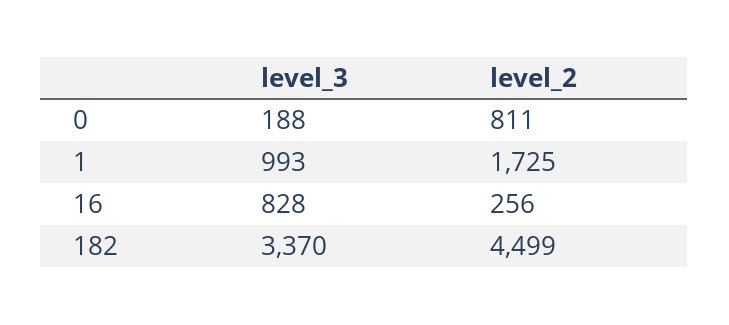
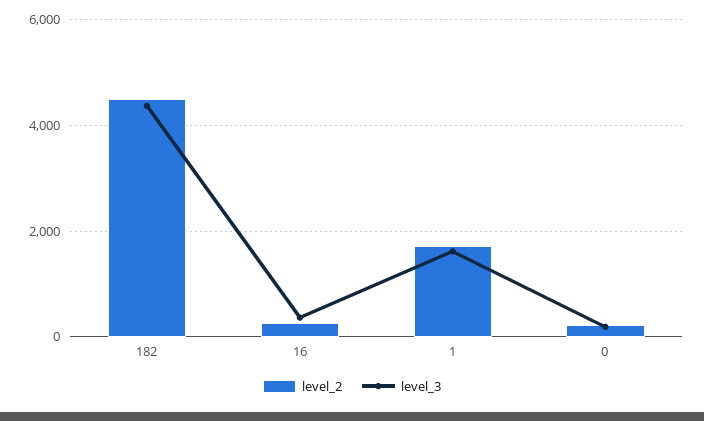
level_2, 0: 811 -> 200
level_3, 1: 993 -> 1600
level_3, 16: 828 -> 400
level_3, 182: 3370 -> 4400

